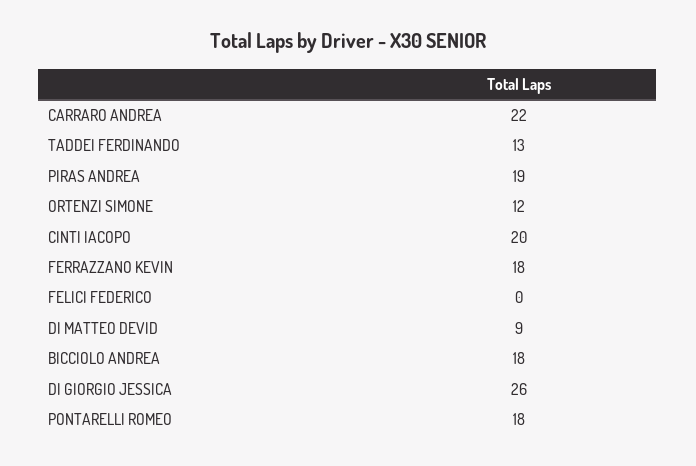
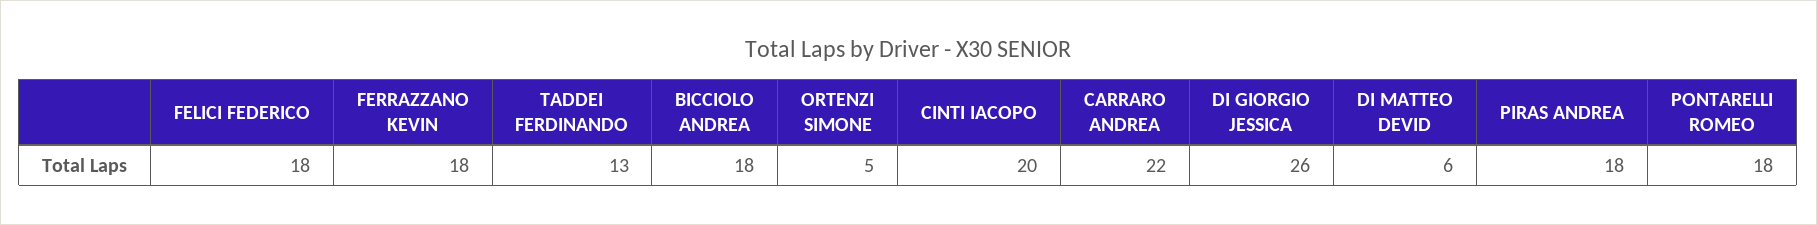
PIRAS ANDREA: 19 -> 18
ORTENZI SIMONE: 12 -> 5
FELICI FEDERICO: 0 -> 18
DI MATTEO DEVID: 9 -> 6

